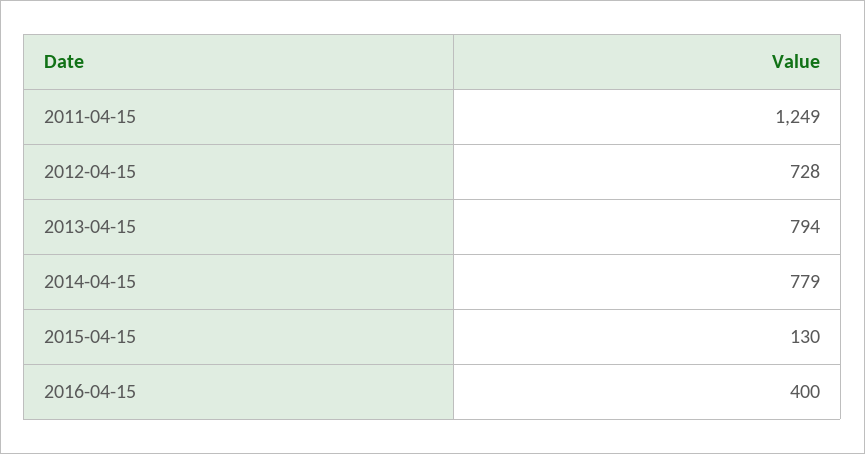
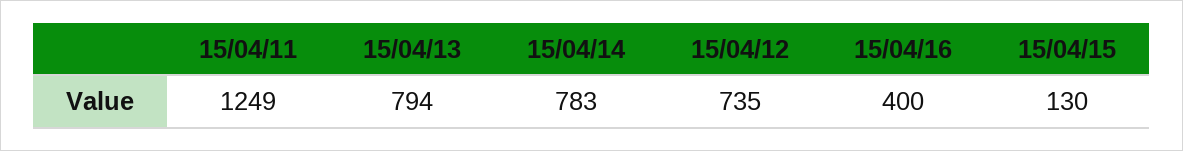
2012-04-15: 728 -> 735
2014-04-15: 779 -> 783

